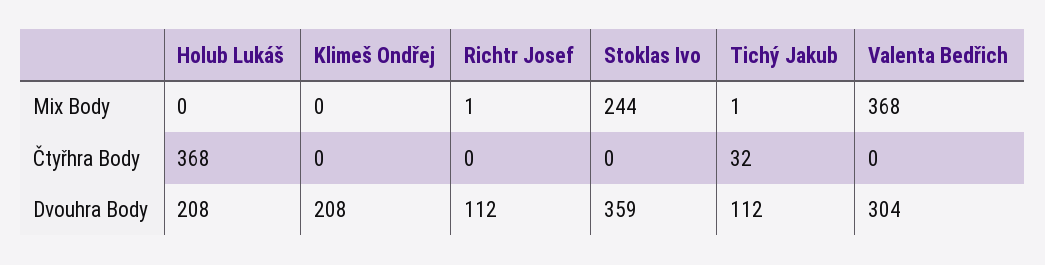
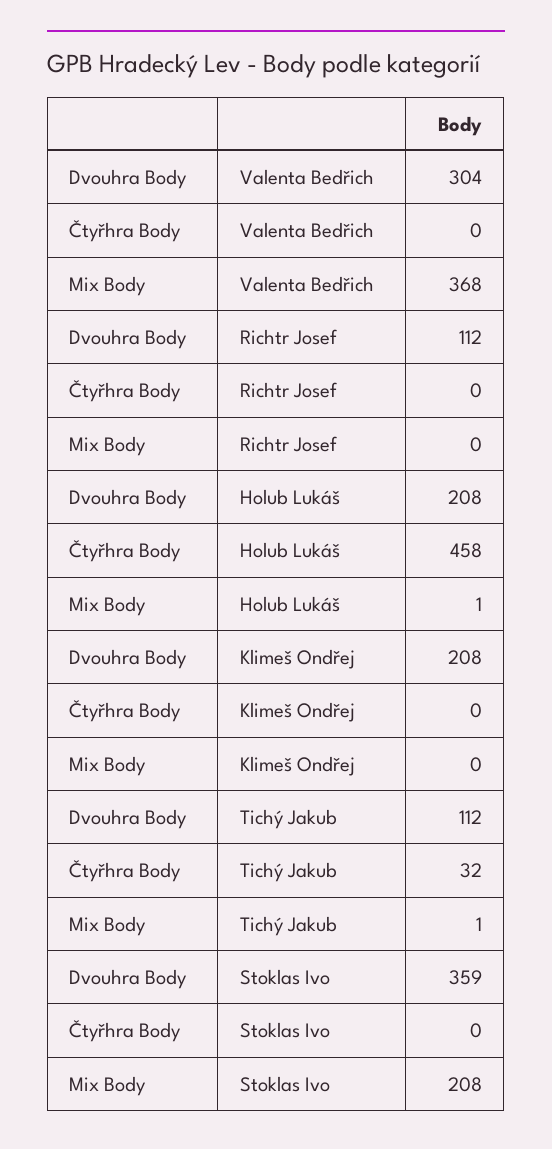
Holub Lukáš, Mix Body: 0 -> 1
Richtr Josef, Mix Body: 1 -> 0
Stoklas Ivo, Mix Body: 244 -> 208
Holub Lukáš, Čtyřhra Body: 368 -> 458

